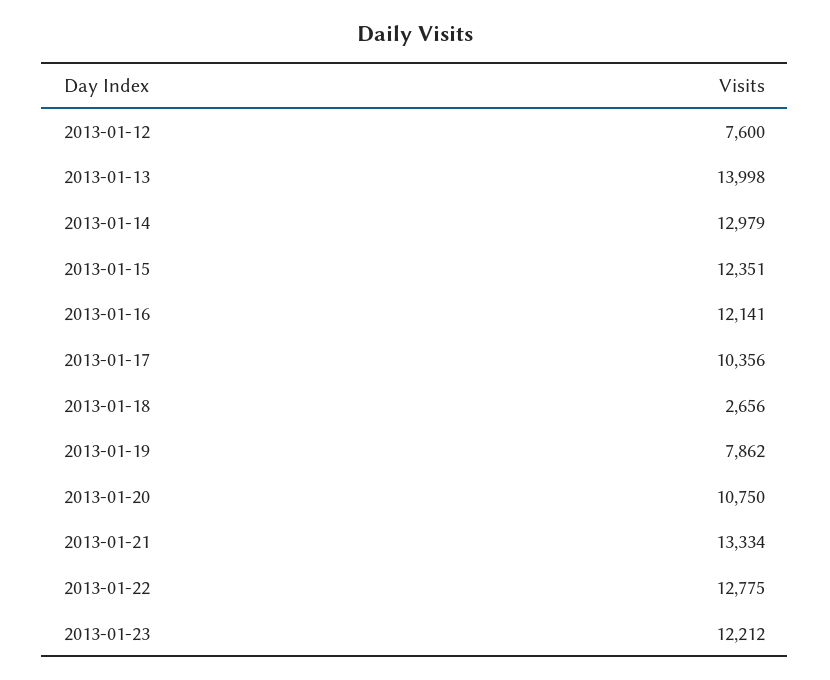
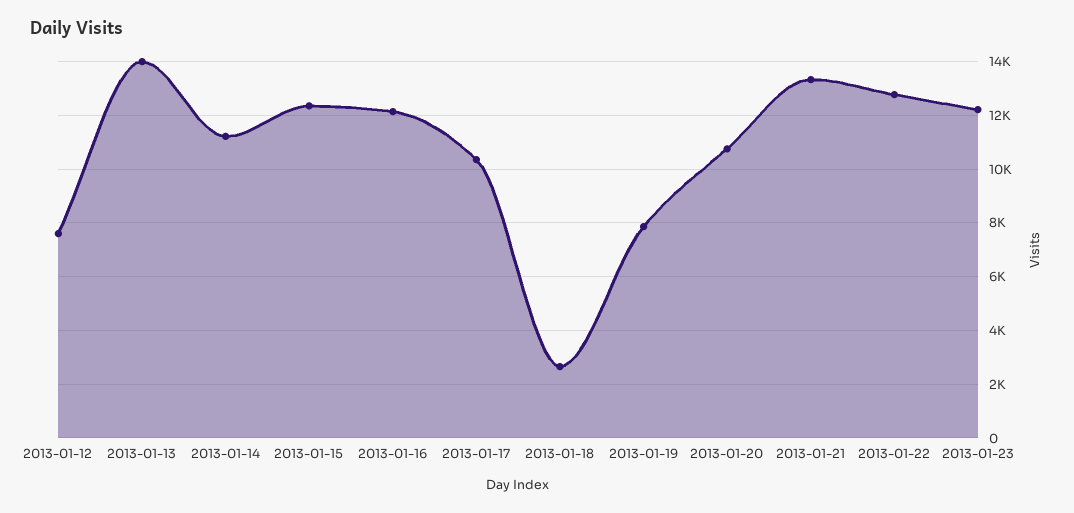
2013-01-14: 12979 -> 11250

